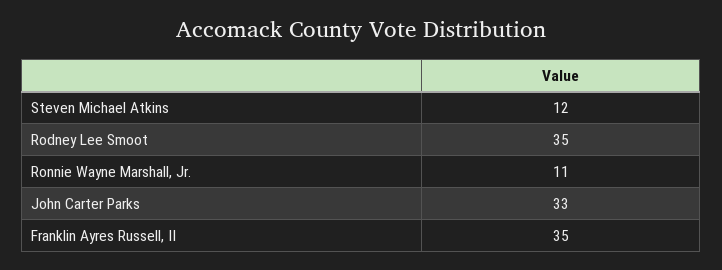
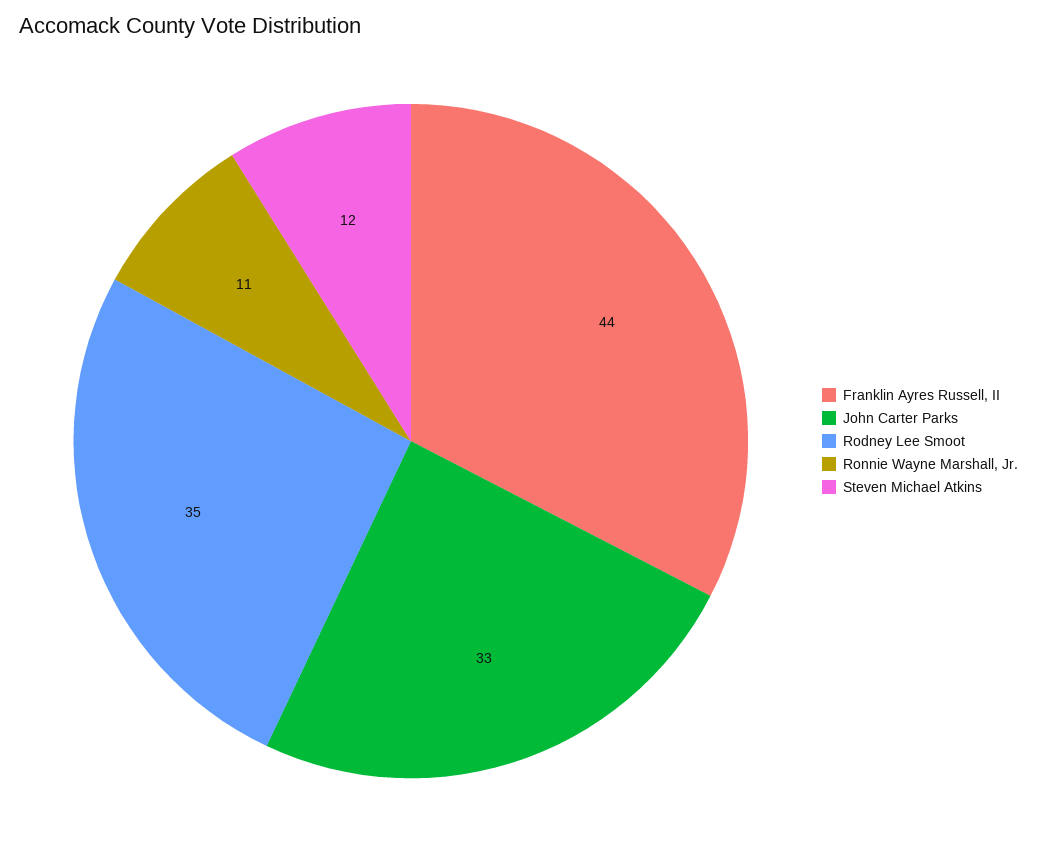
Franklin Ayres Russell, II: 35 -> 44

